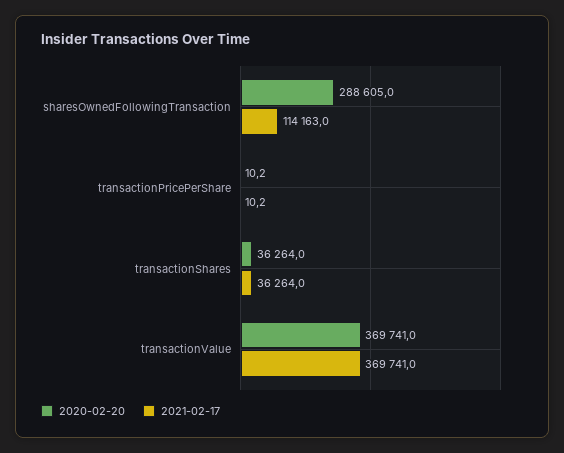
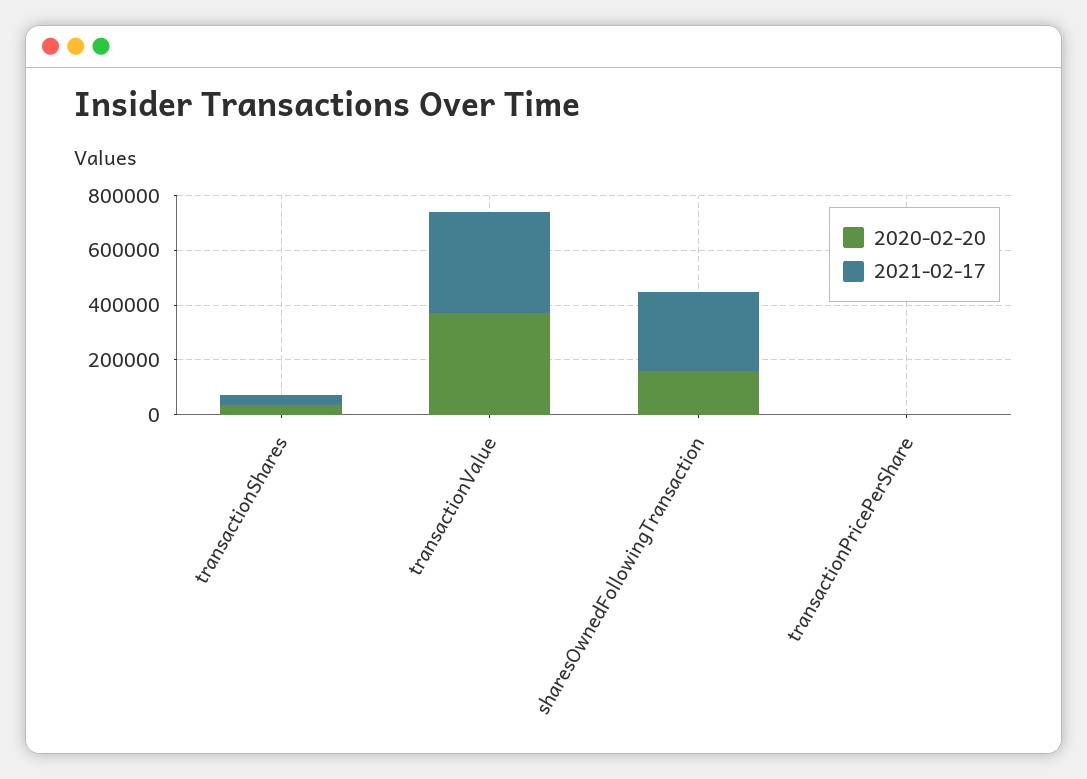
2020-02-20, sharesOwnedFollowingTransaction: 288605 -> 150000
2021-02-17, sharesOwnedFollowingTransaction: 114163 -> 300000

